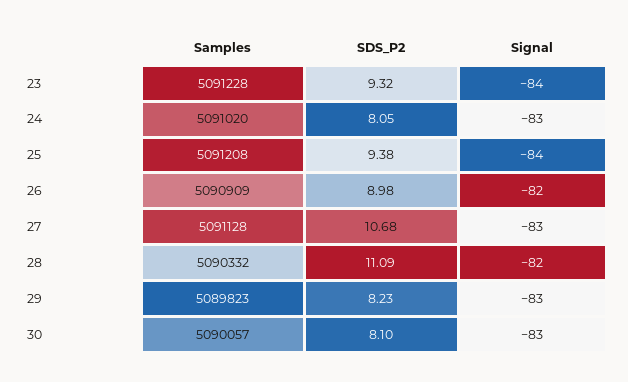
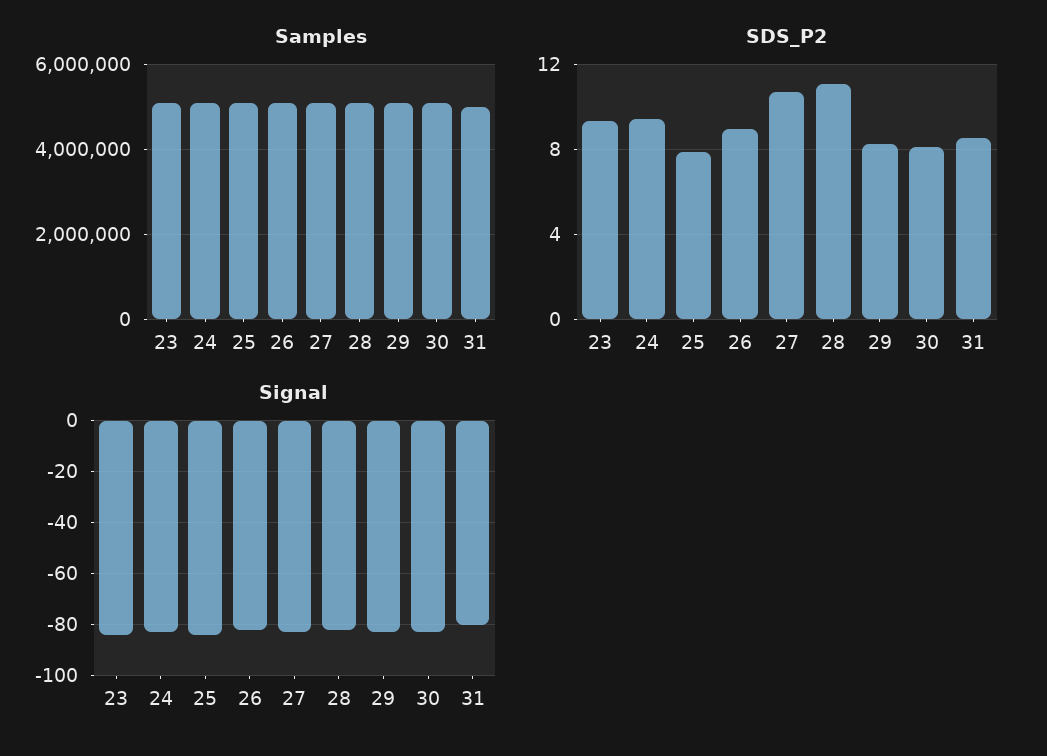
SDS_P2, 24: 8.05 -> 9.5
SDS_P2, 25: 9.38 -> 8
Samples, 31: none -> 5000000
SDS_P2, 31: none -> 8.5
Signal, 31: none -> -80

